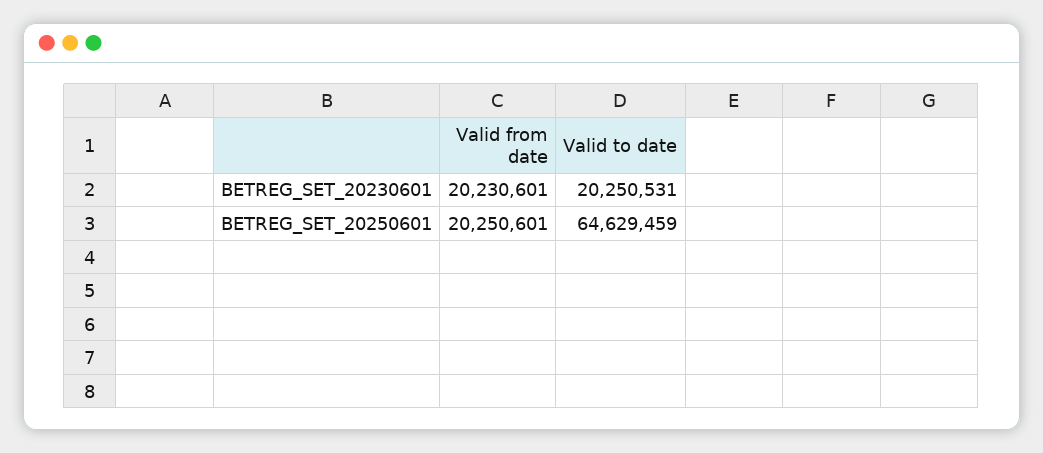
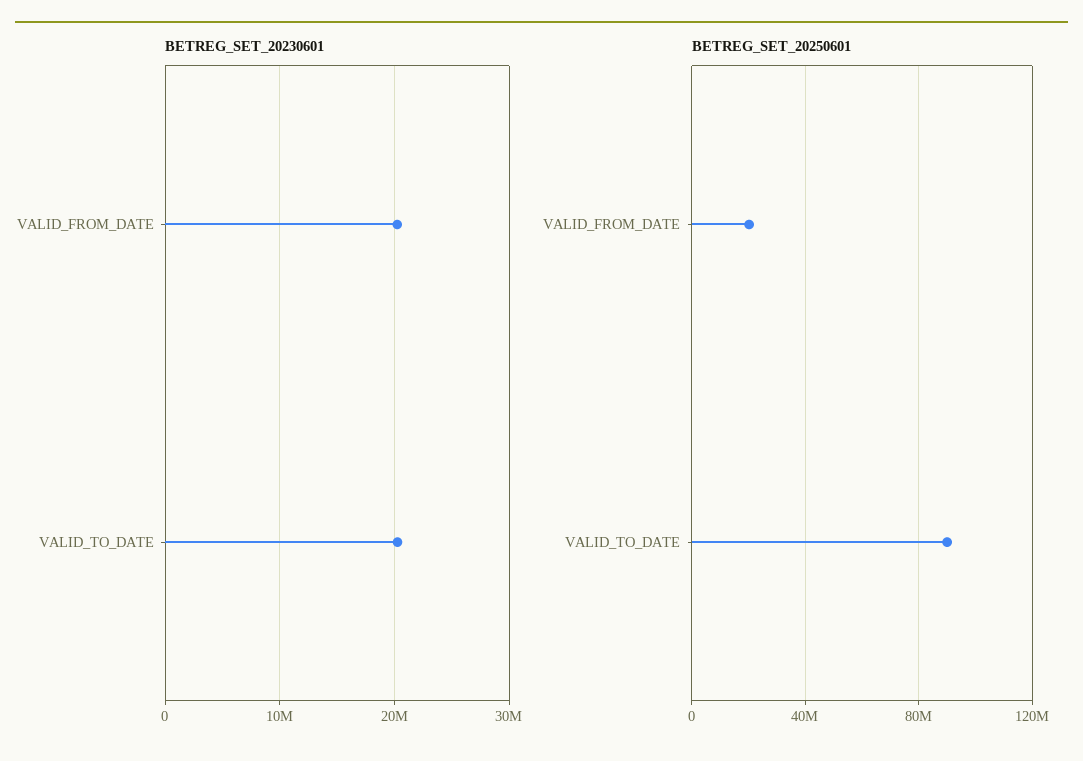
BETREG_SET_20250601, Valid to date: 64629459 -> 90000000

